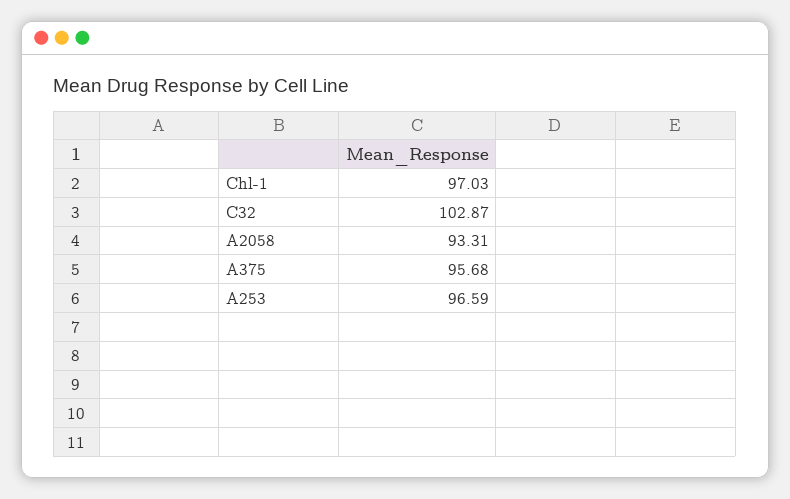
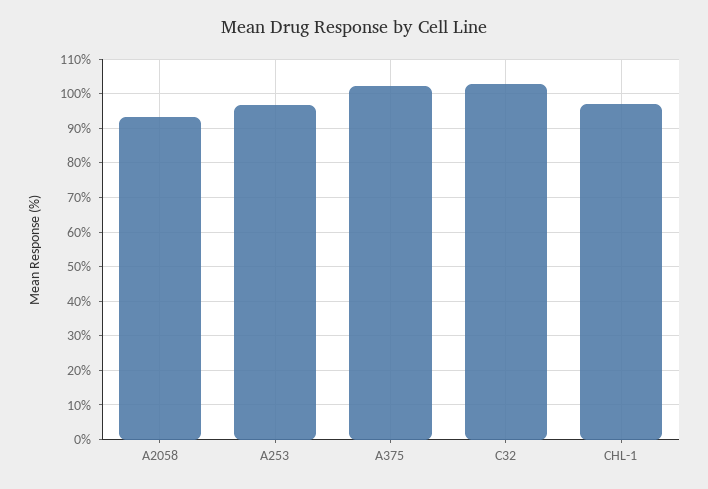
A375: 95.68 -> 102

